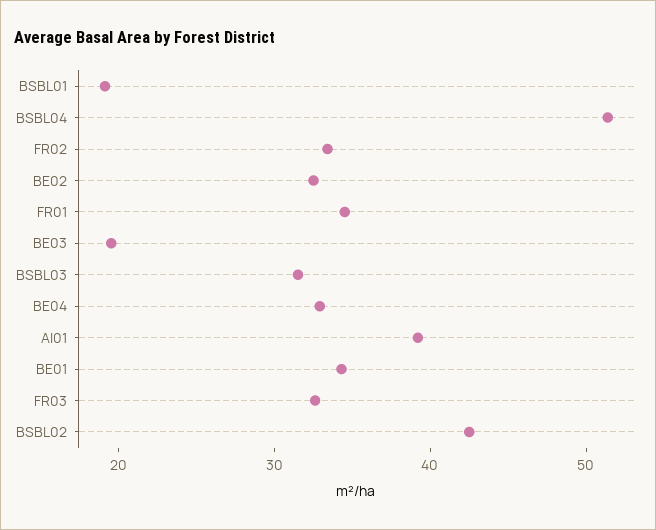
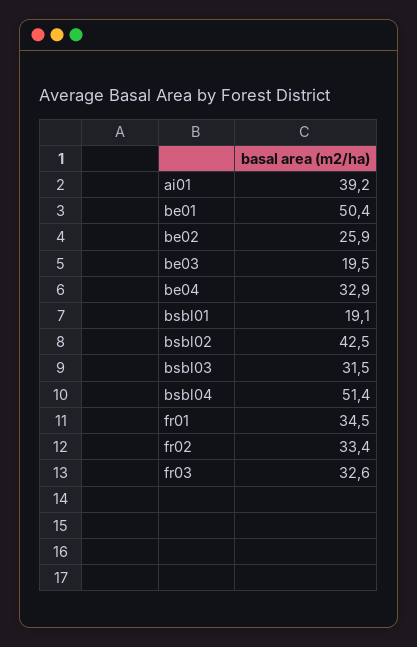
BE02: 32 -> 25.9
BE01: 34 -> 50.4

